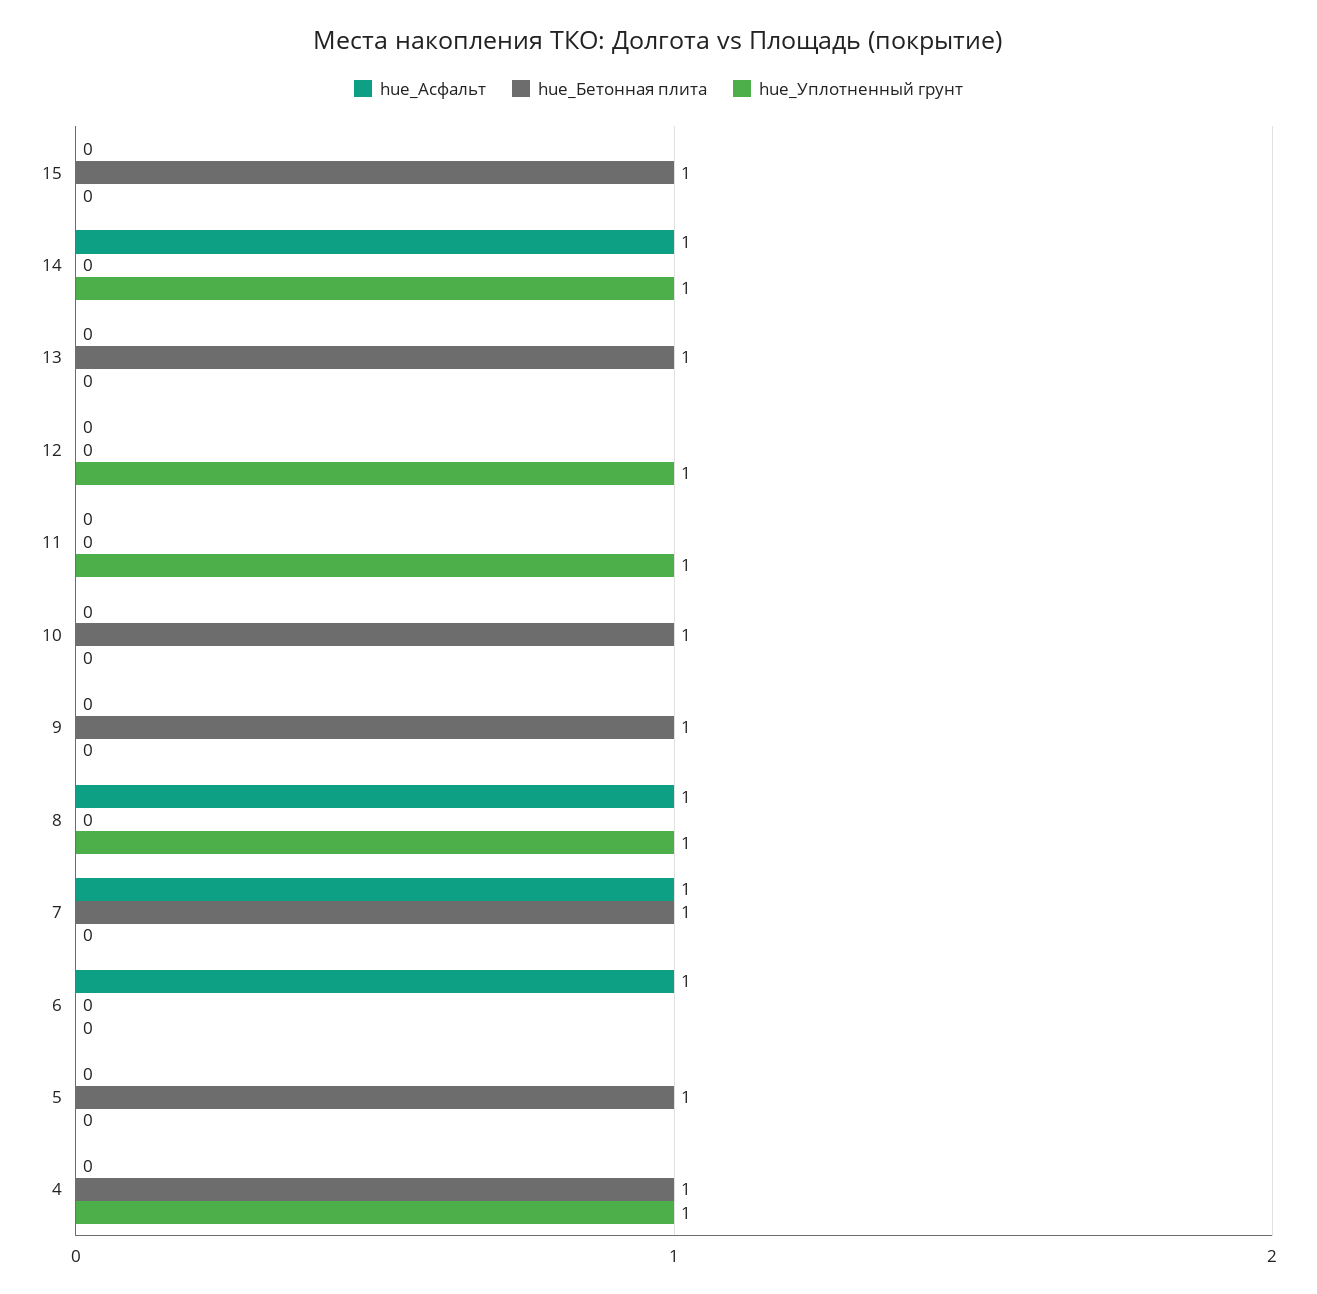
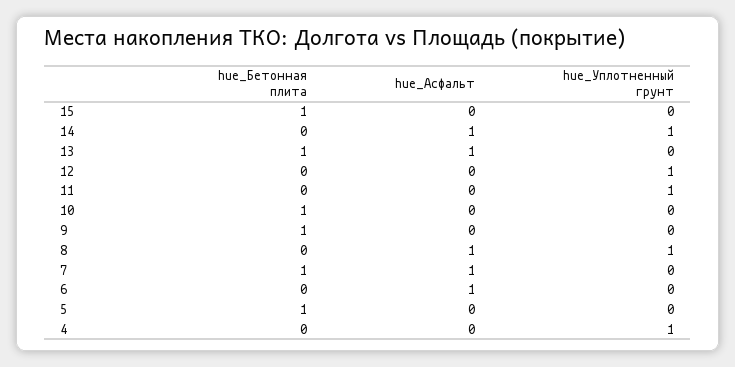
hue_Асфальт, 13: 0 -> 1
hue_Бетонная плита, 4: 1 -> 0

